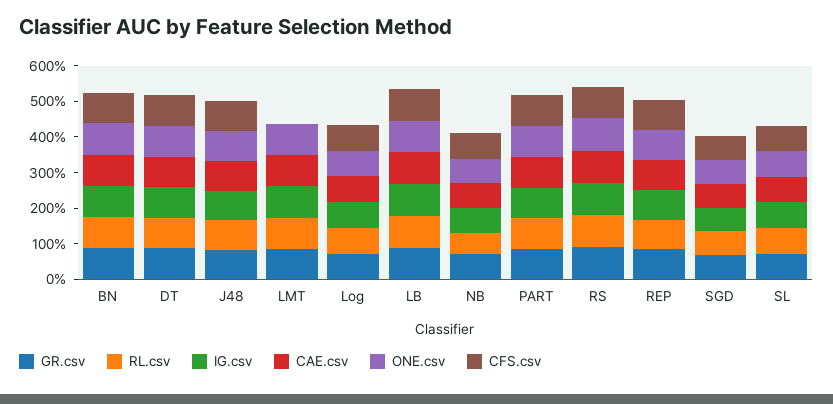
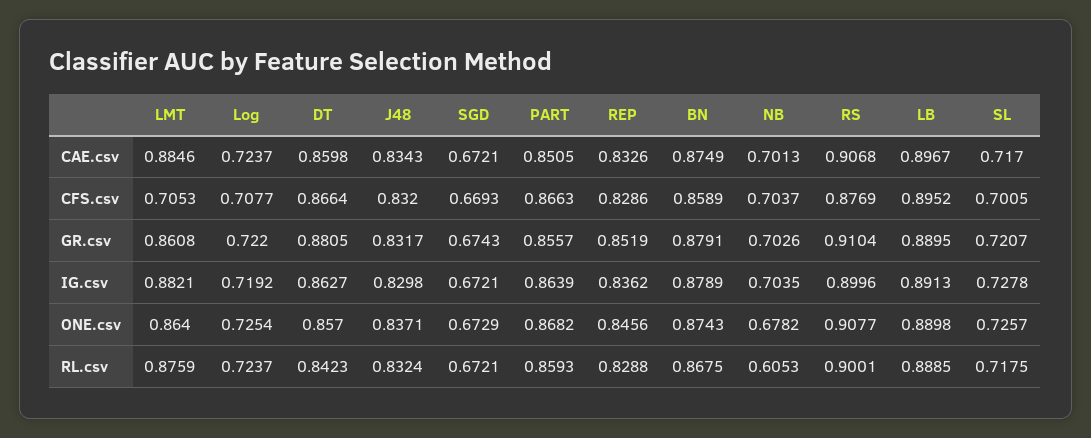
CFS.csv, LMT: 0 -> 0.7053

